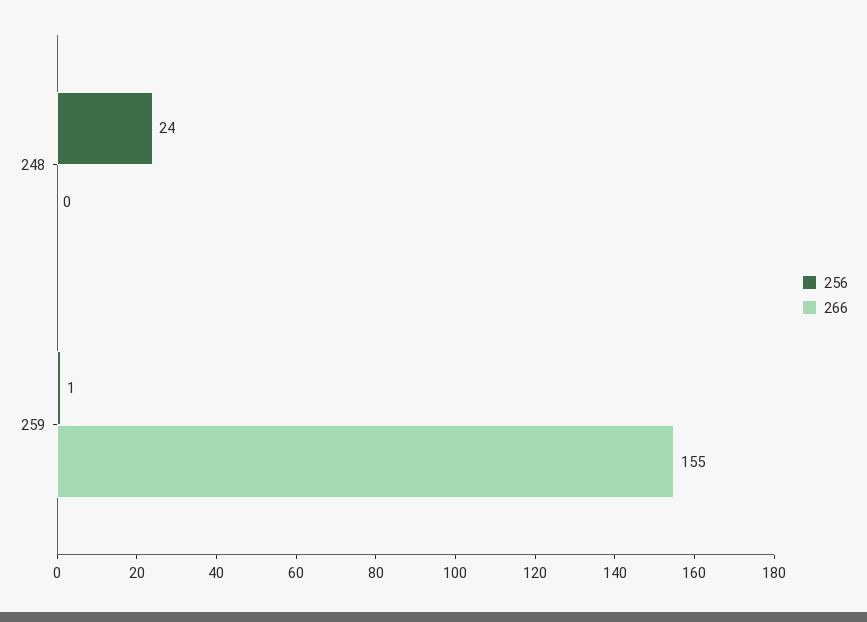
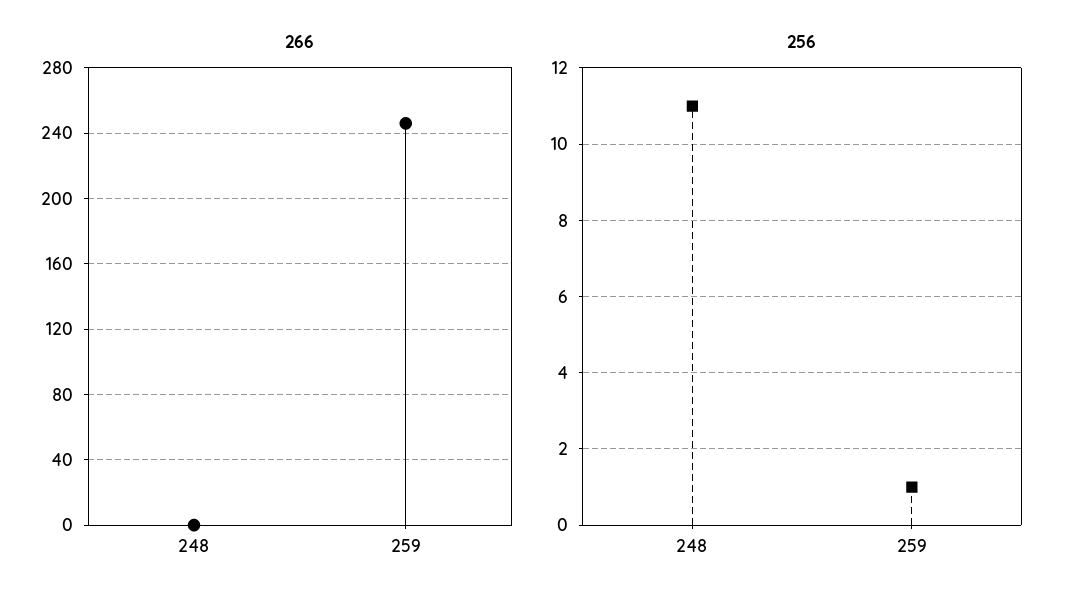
256, 248: 24 -> 11
266, 259: 155 -> 245

